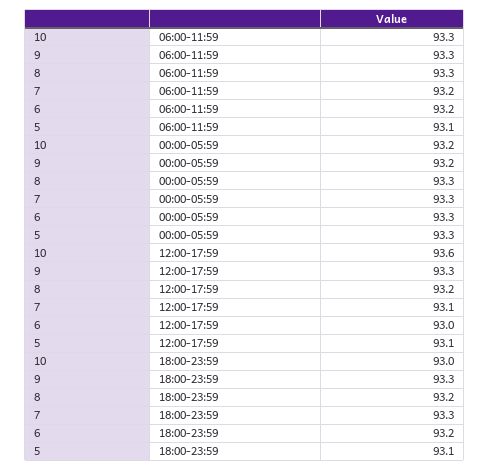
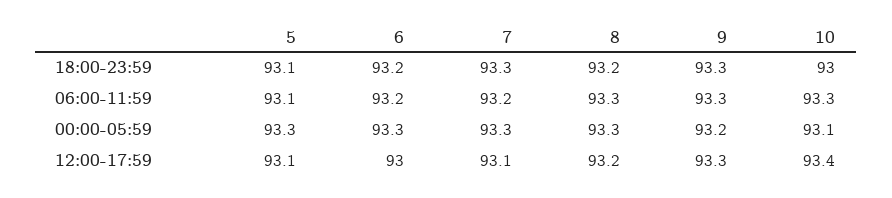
10, 00:00-05:59: 93.2 -> 93.1
10, 12:00-17:59: 93.6 -> 93.4

